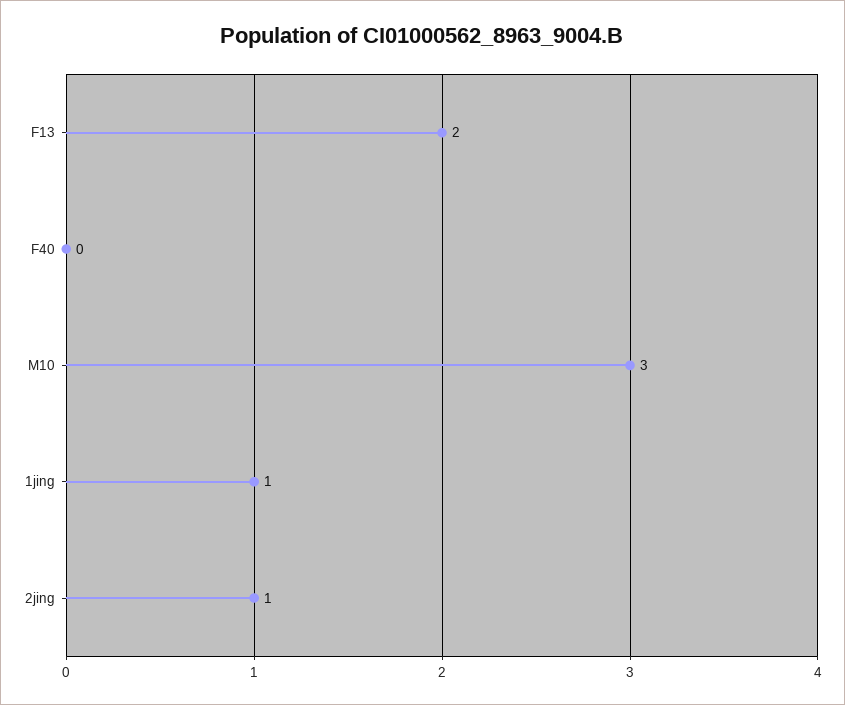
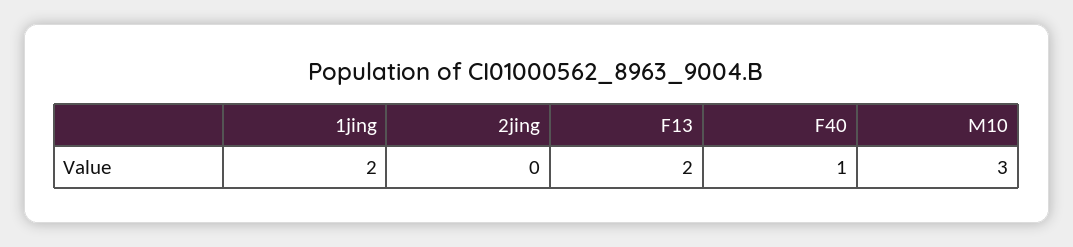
F40: 0 -> 1
1jing: 1 -> 2
2jing: 1 -> 0

